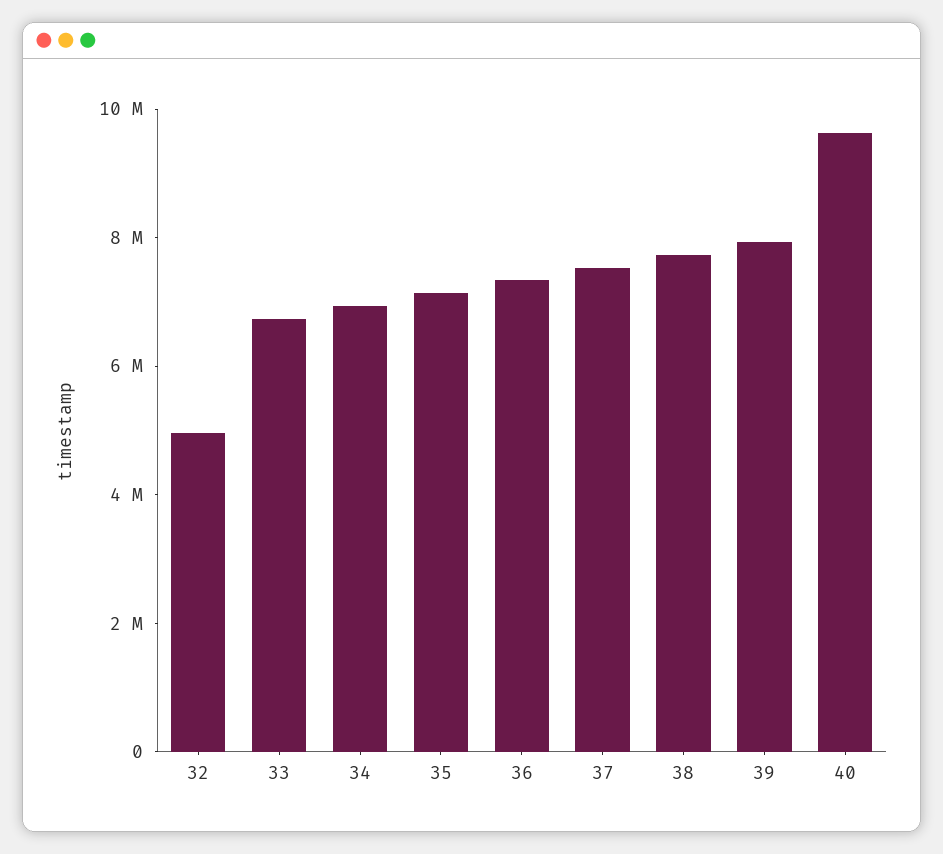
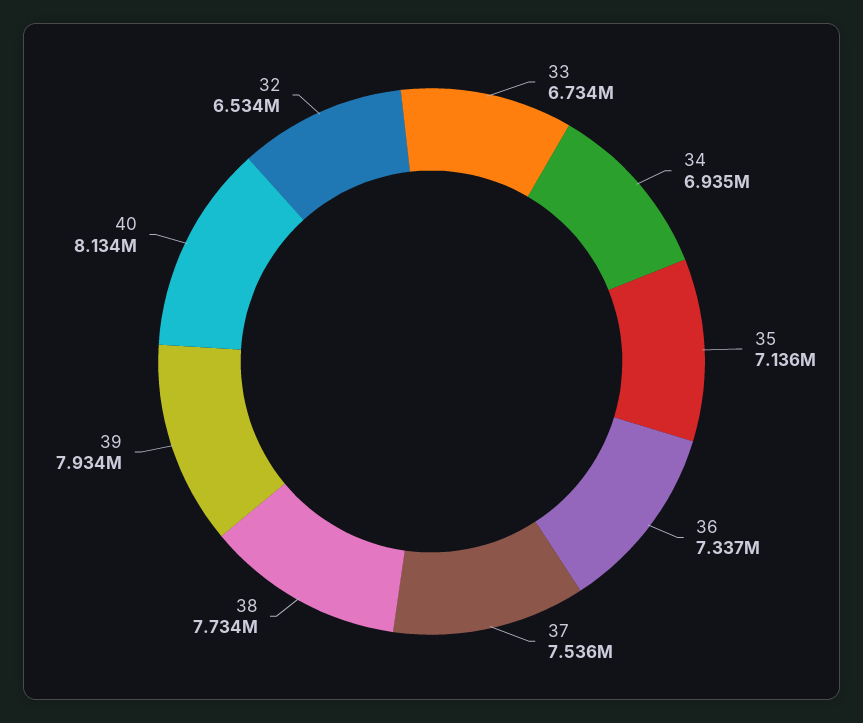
32: 5000000 -> 6534000
40: 9500000 -> 8134000

